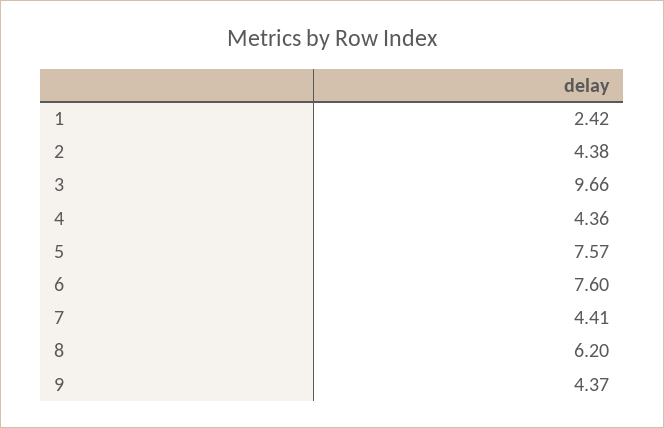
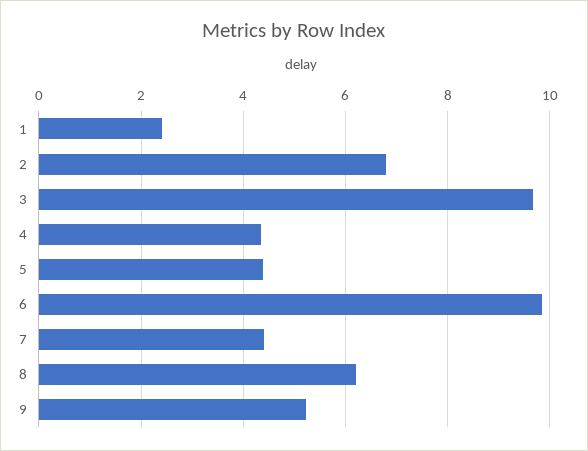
2: 4.38 -> 6.8
5: 7.57 -> 4.4
6: 7.6 -> 9.8
9: 4.37 -> 5.2

